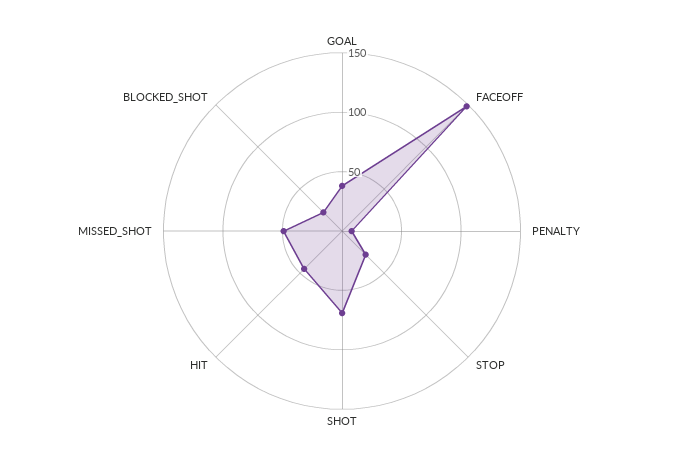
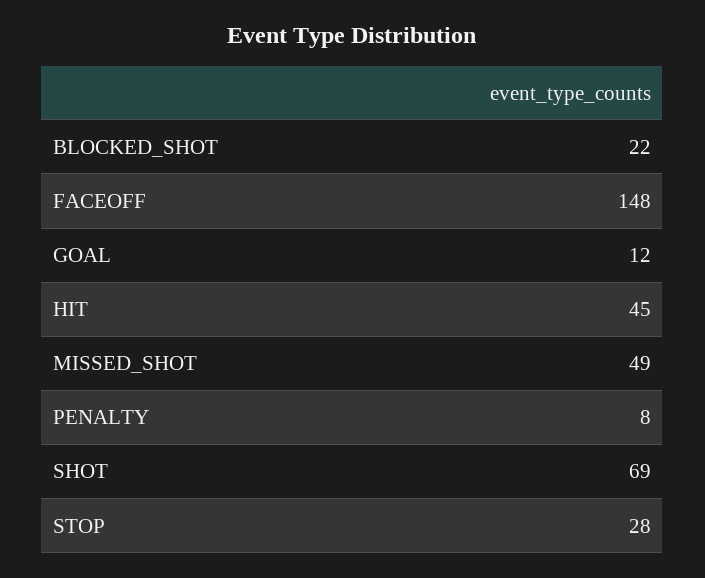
GOAL: 40 -> 12

